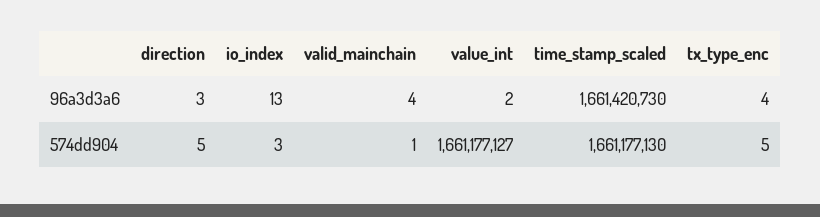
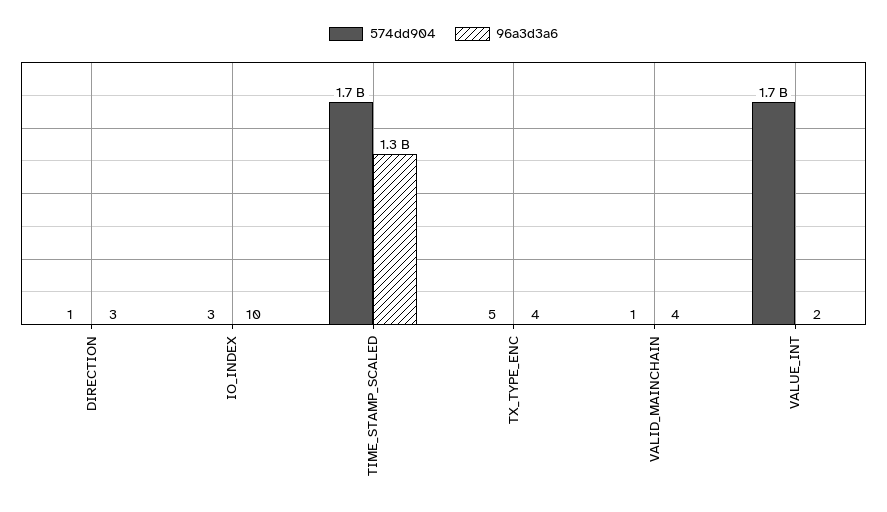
96a3d3a6, io_index: 13 -> 10
96a3d3a6, time_stamp_scaled: 1661420730 -> 1300000000
574dd904, direction: 5 -> 1

